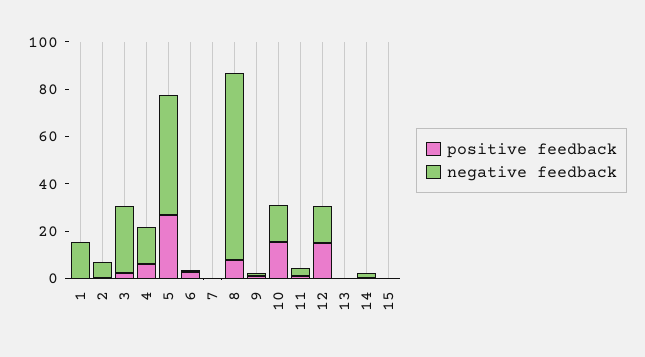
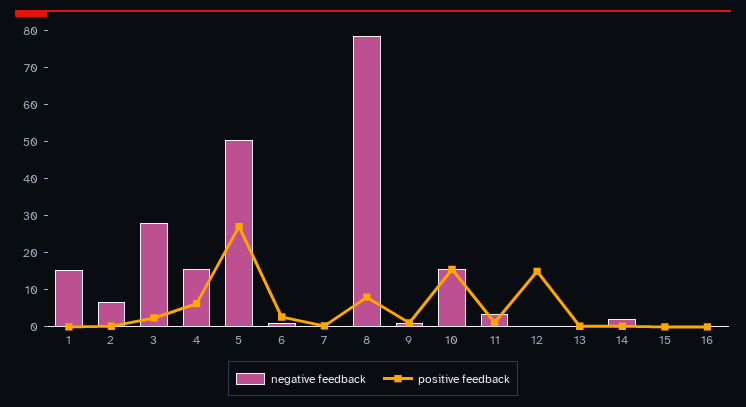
negative feedback, 12: 15 -> 0
negative feedback, 16: none -> 0
positive feedback, 16: none -> 0

